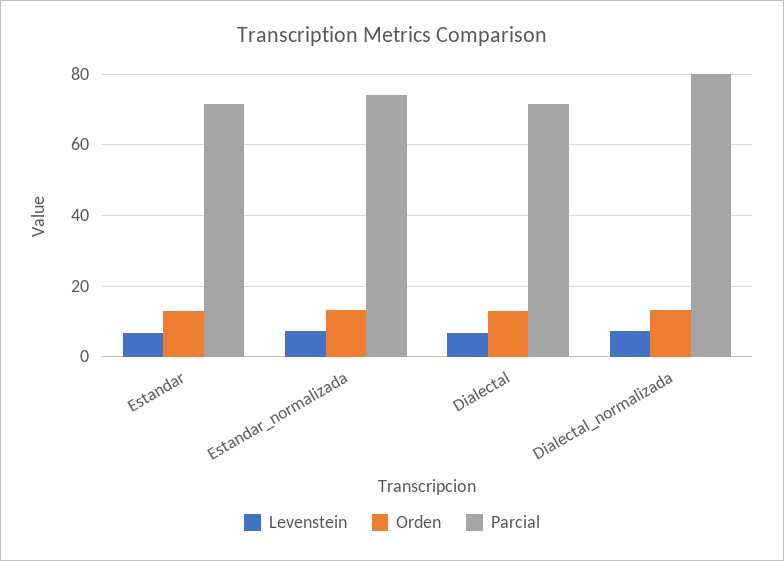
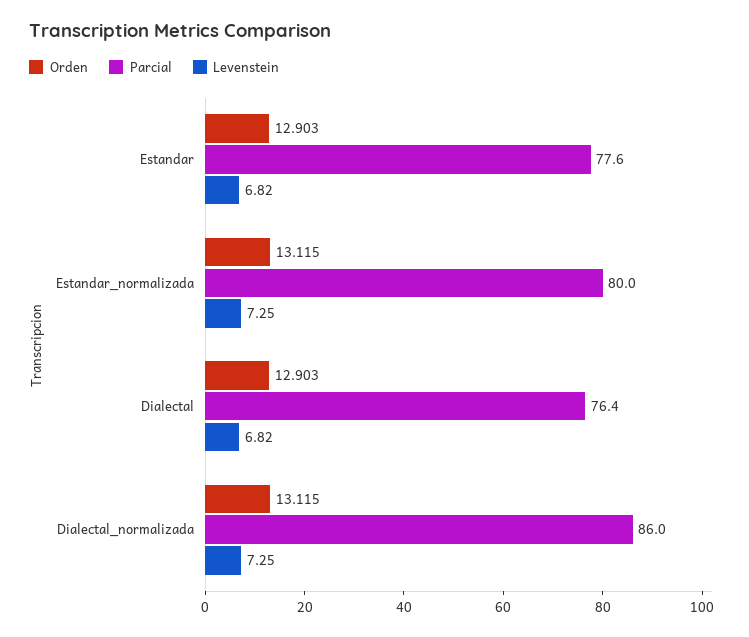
Parcial, Estandar: 72 -> 77.6
Parcial, Estandar_normalizada: 74 -> 80
Parcial, Dialectal: 72 -> 76.4
Parcial, Dialectal_normalizada: 80 -> 86

